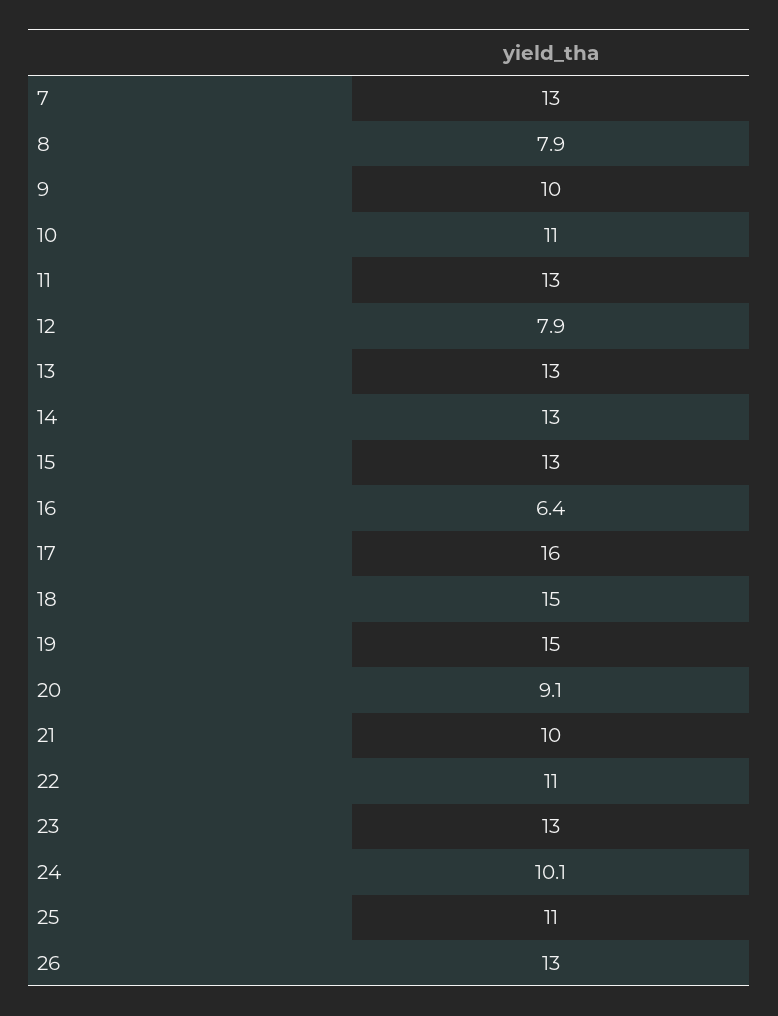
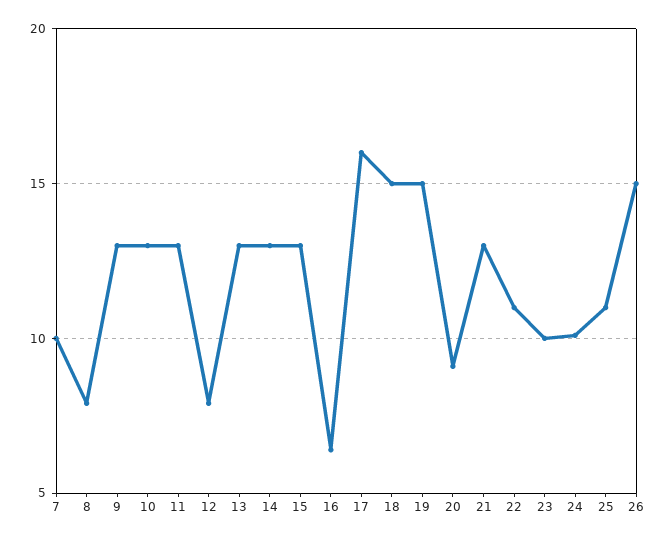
7: 13 -> 10
9: 10 -> 13
10: 11 -> 13
21: 10 -> 13
23: 13 -> 10
26: 13 -> 15

